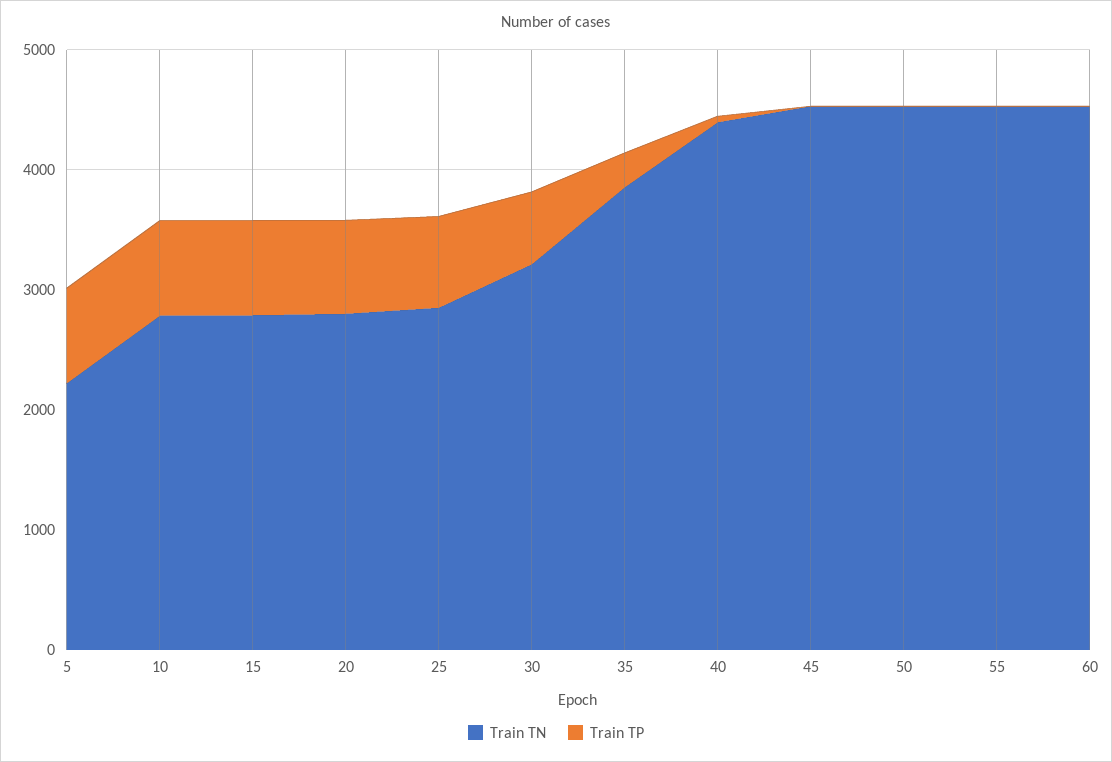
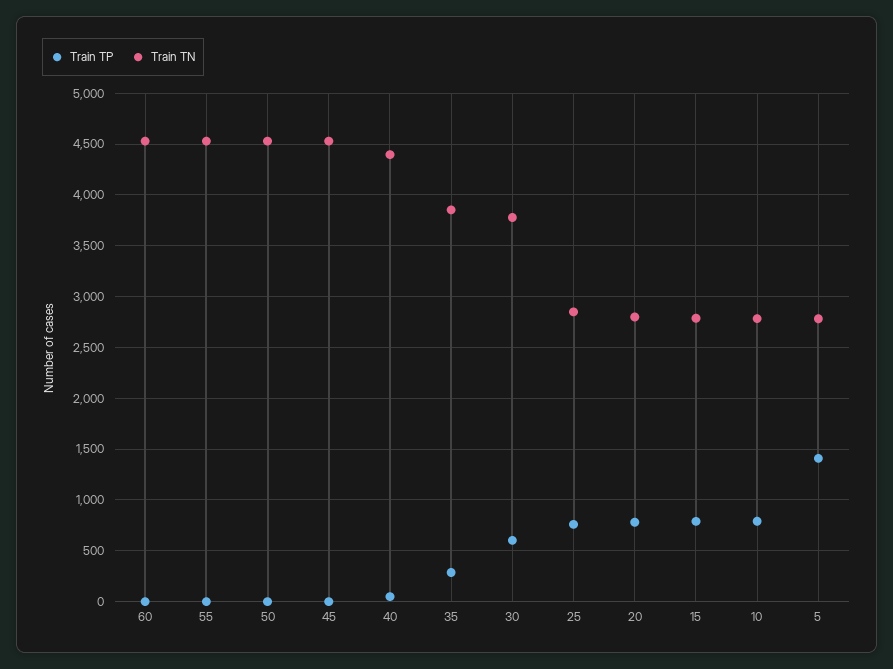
Train TN, 5: 2200 -> 2800
Train TP, 5: 800 -> 1400
Train TN, 30: 3200 -> 3800

